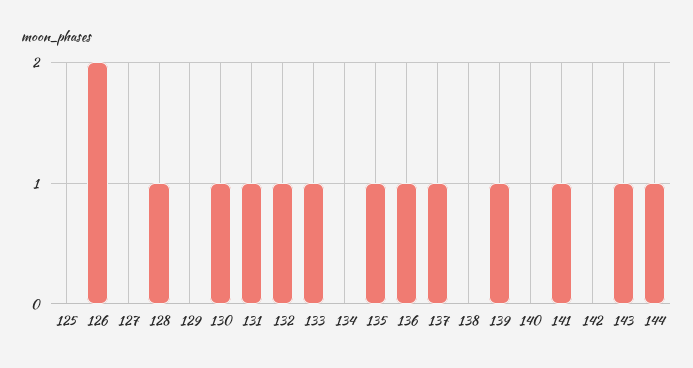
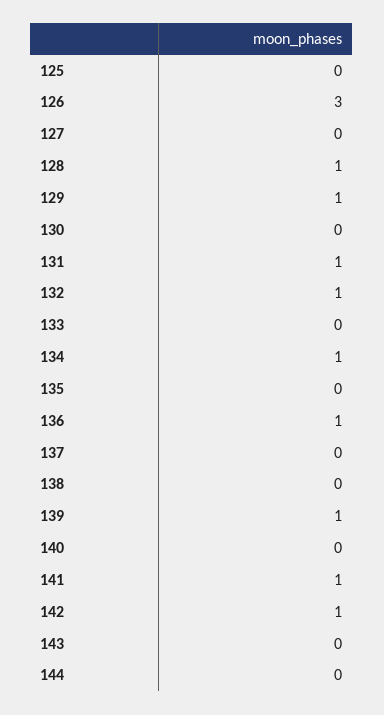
126: 2 -> 3
129: 0 -> 1
130: 1 -> 0
133: 1 -> 0
134: 0 -> 1
135: 1 -> 0
137: 1 -> 0
142: 0 -> 1
143: 1 -> 0
144: 1 -> 0

